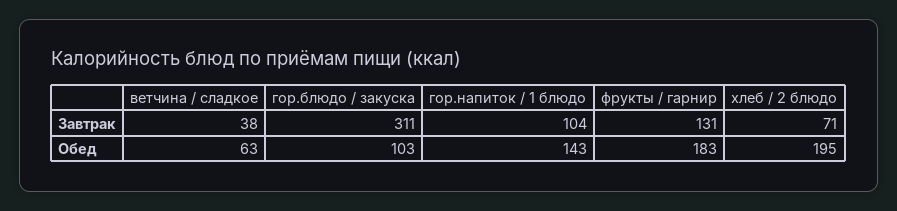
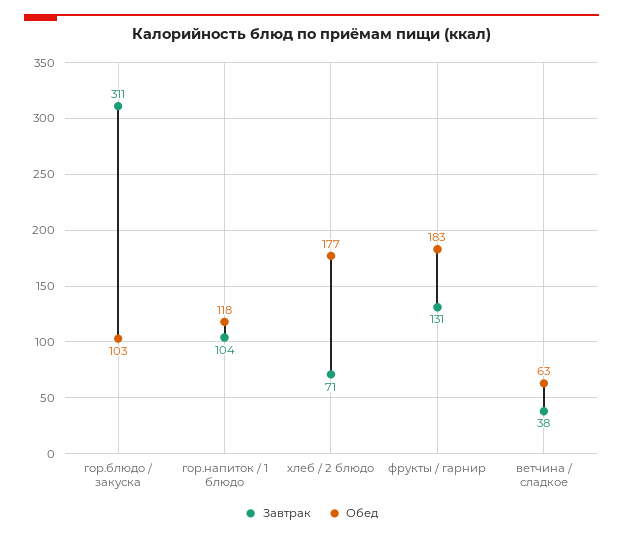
Обед, гор.напиток / 1 блюдо: 143 -> 118
Обед, хлеб / 2 блюдо: 195 -> 177

